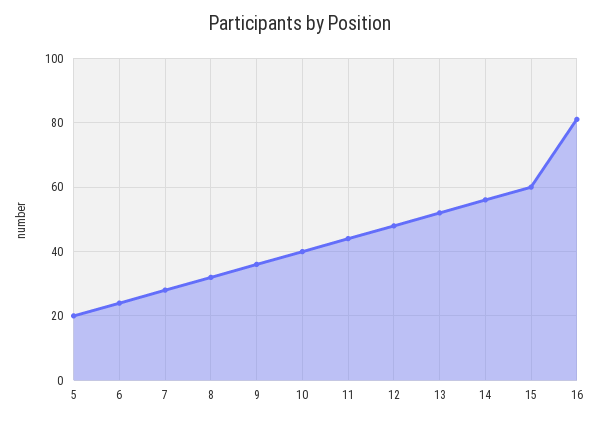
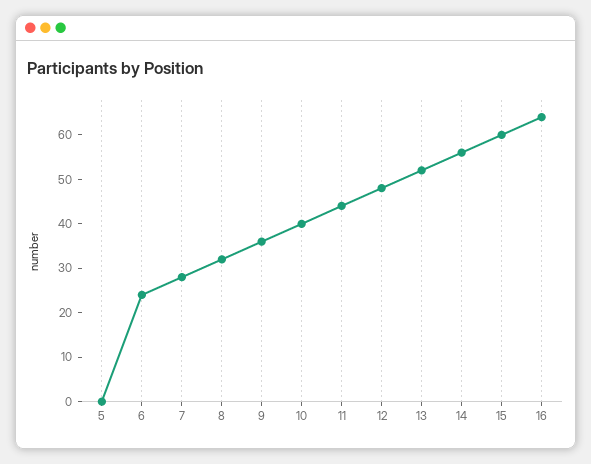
5: 20 -> 0
16: 80 -> 65

